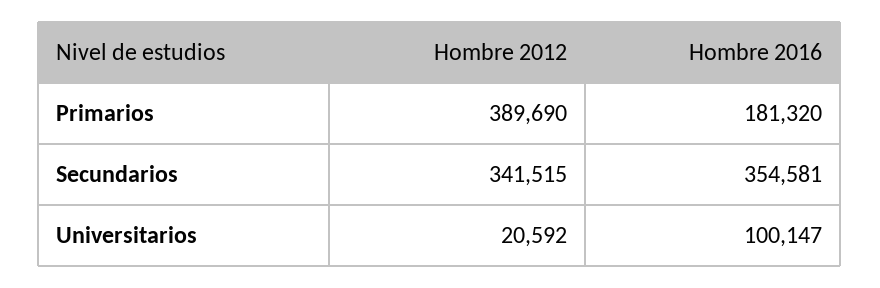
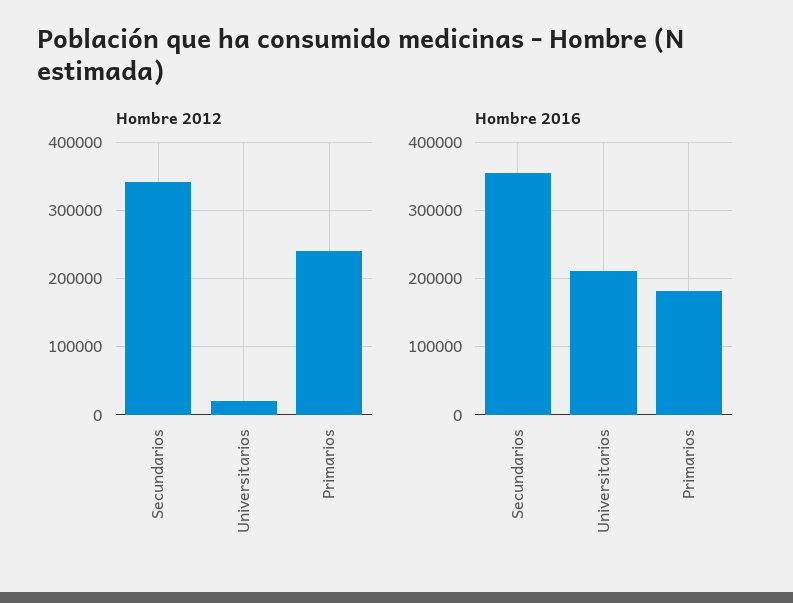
Hombre 2012, Primarios: 389690 -> 240000
Hombre 2016, Universitarios: 100147 -> 210000

